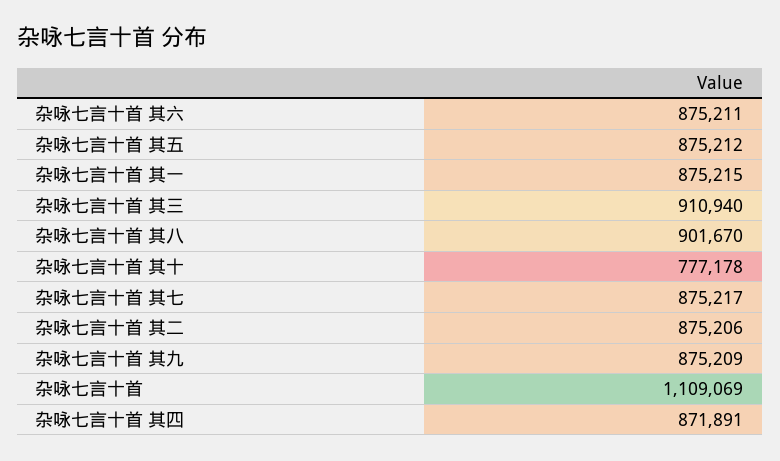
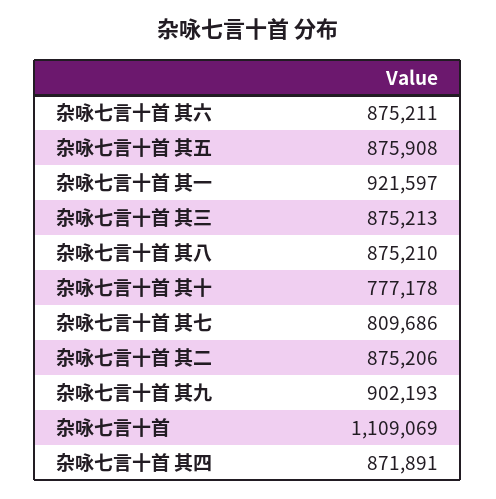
杂咏七言十首 其五: 875212 -> 875908
杂咏七言十首 其一: 875215 -> 921597
杂咏七言十首 其三: 910940 -> 875213
杂咏七言十首 其八: 901670 -> 875210
杂咏七言十首 其七: 875217 -> 809686
杂咏七言十首 其九: 875209 -> 902193

